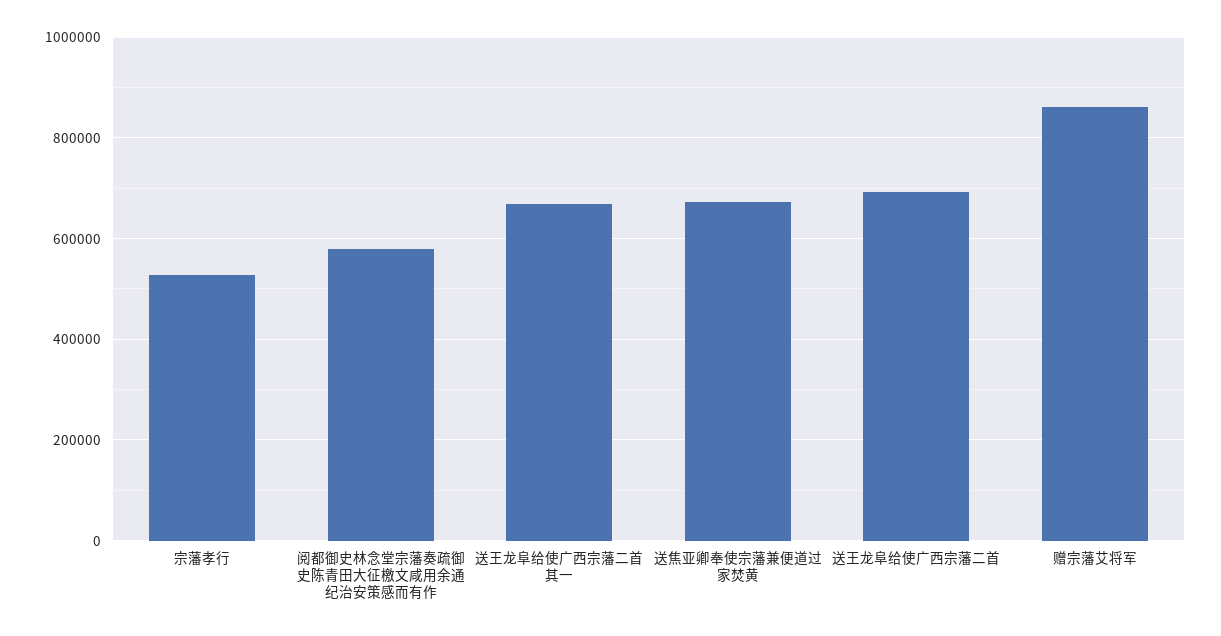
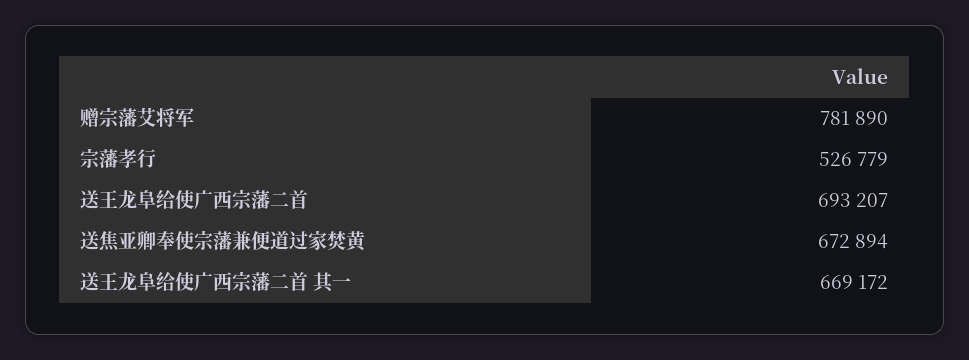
阅都御史林念堂宗藩奏疏御史陈青田大征檄文咸用余通纪治安策感而有作: 580000 -> none
赠宗藩艾将军: 860000 -> 781890

